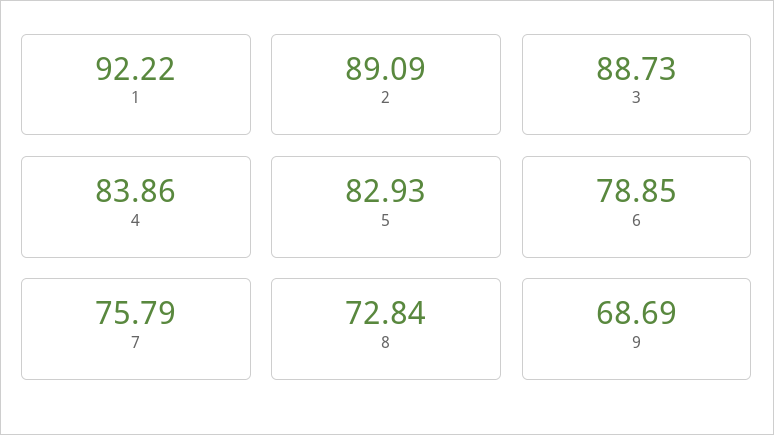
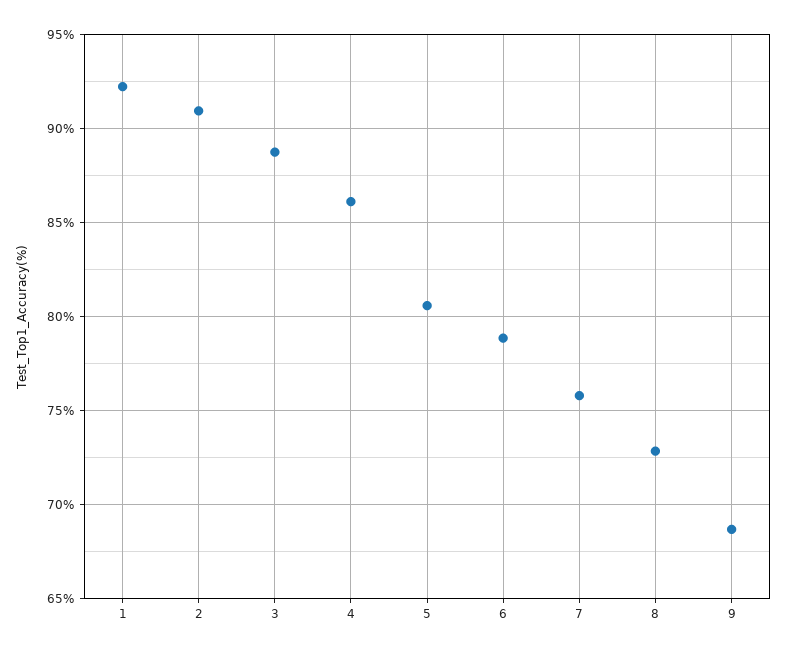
2: 89.09 -> 91
4: 83.86 -> 86
5: 82.93 -> 80.5

